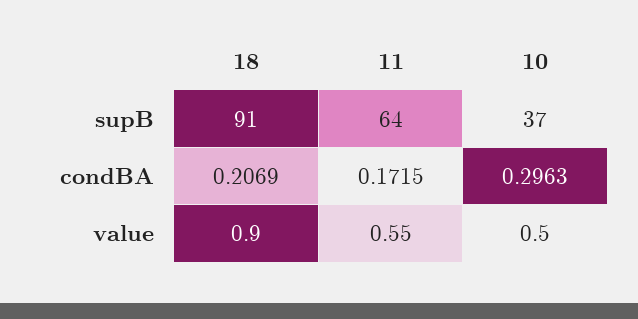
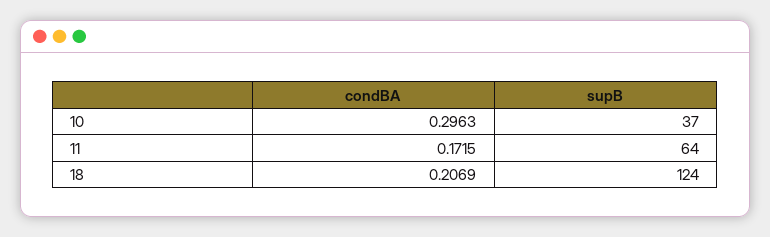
18, supB: 91 -> 124
18, value: 0.9 -> none
11, value: 0.55 -> none
10, value: 0.5 -> none

